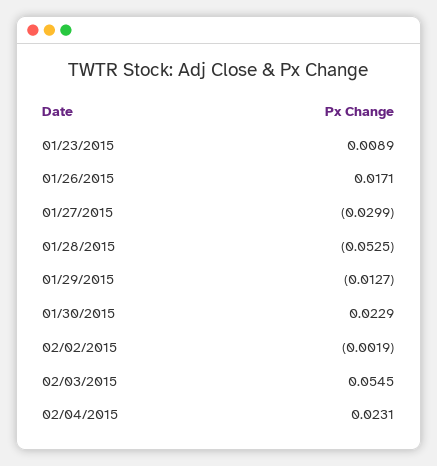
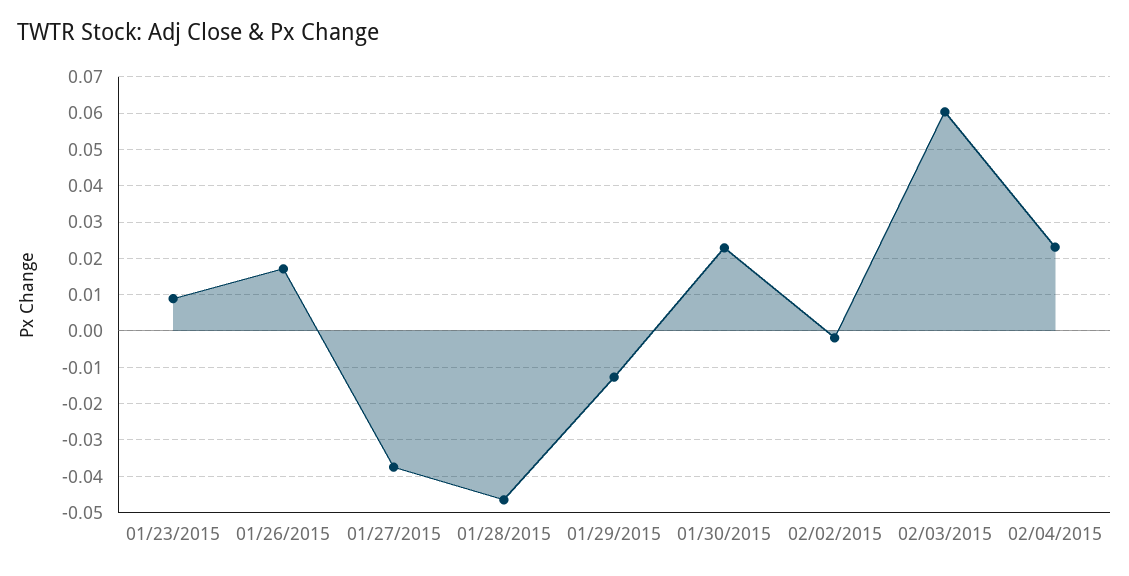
01/27/2015: -0.0299 -> -0.038
01/28/2015: -0.0525 -> -0.046
02/03/2015: 0.0545 -> 0.06

